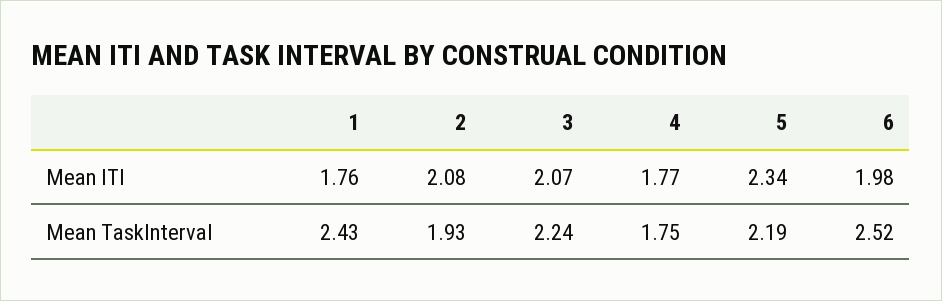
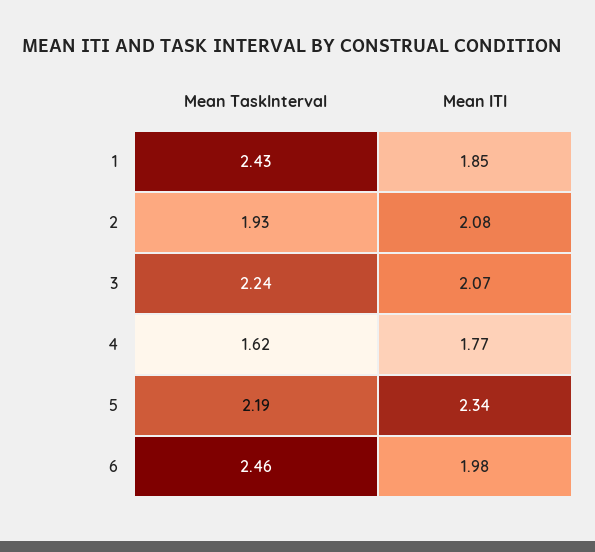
1, Mean ITI: 1.76 -> 1.85
4, Mean TaskInterval: 1.75 -> 1.62
6, Mean TaskInterval: 2.52 -> 2.46

